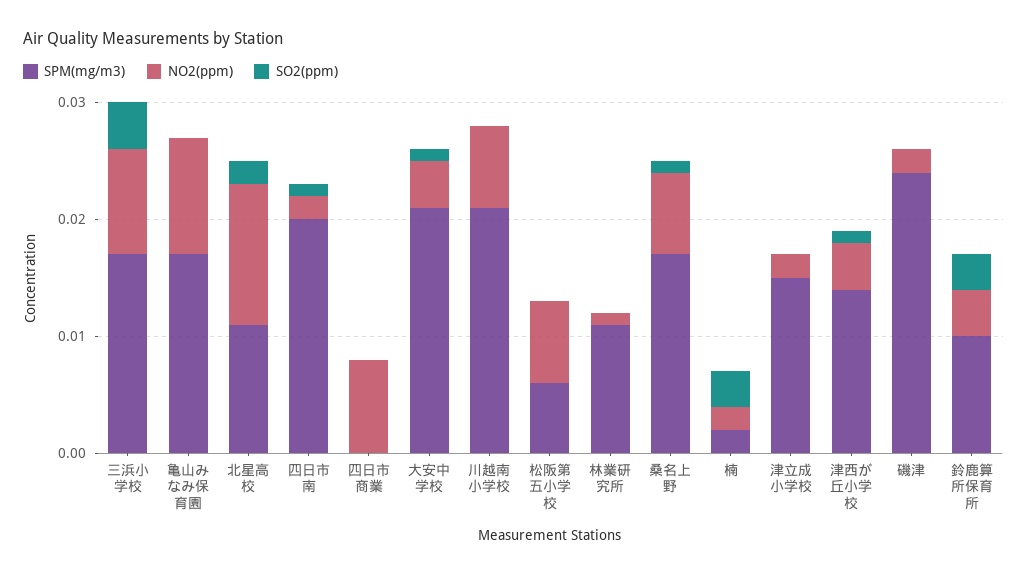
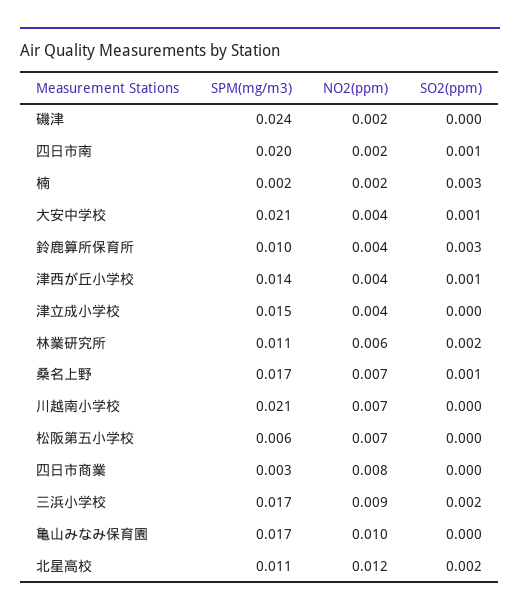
SO2(ppm), 三浜小学校: 0.004 -> 0.002
SPM(mg/m3), 四日市商業: 0 -> 0.003
NO2(ppm), 林業研究所: 0.001 -> 0.006
SO2(ppm), 林業研究所: 0 -> 0.002
NO2(ppm), 津立成小学校: 0.002 -> 0.004

